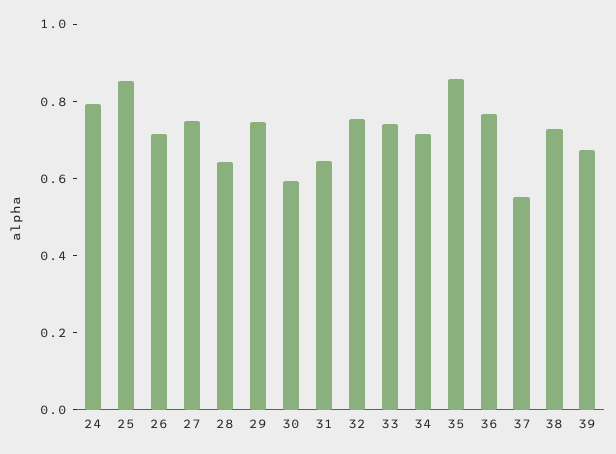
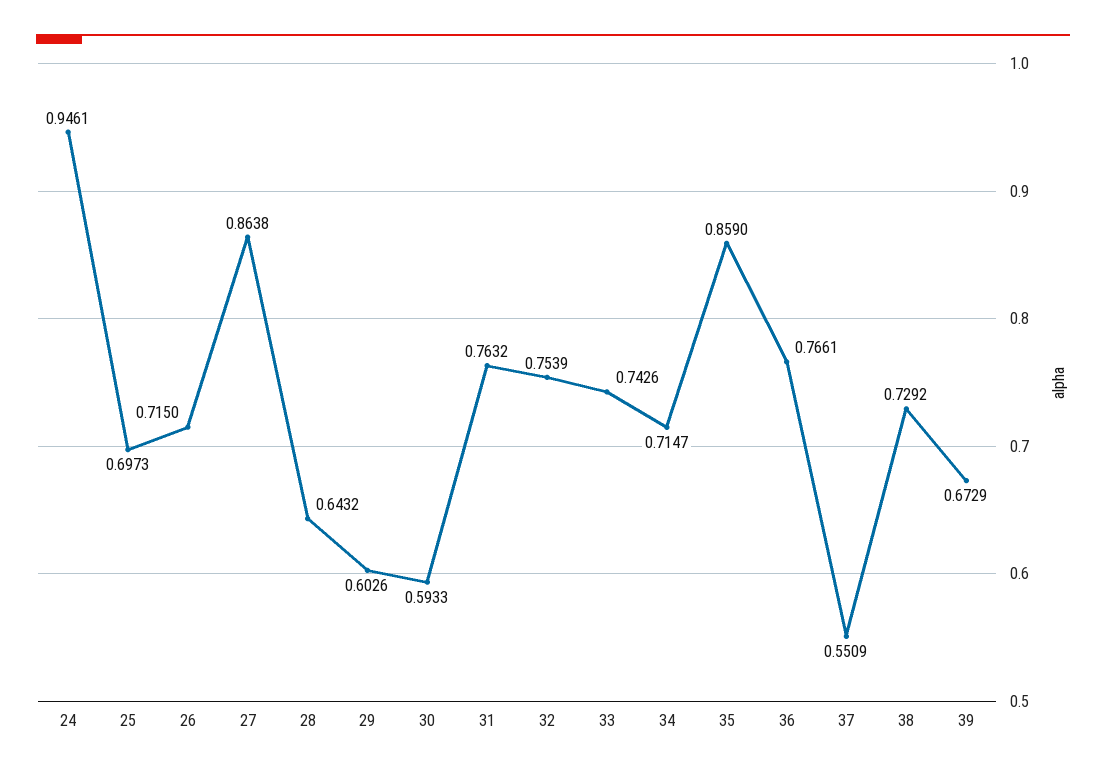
24: 0.8 -> 0.9461
25: 0.85 -> 0.6973
27: 0.75 -> 0.8638
29: 0.75 -> 0.6026
31: 0.65 -> 0.7632

